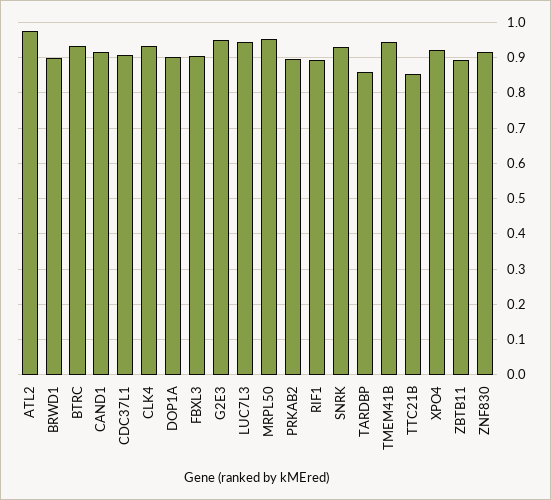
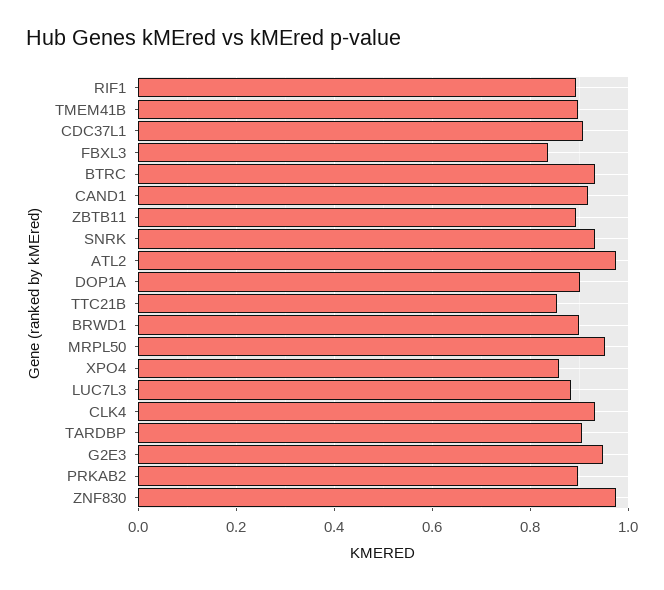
FBXL3: 0.9 -> 0.84
LUC7L3: 0.94 -> 0.88
TARDBP: 0.86 -> 0.9
TMEM41B: 0.94 -> 0.9
XPO4: 0.92 -> 0.86
ZNF830: 0.92 -> 0.98

